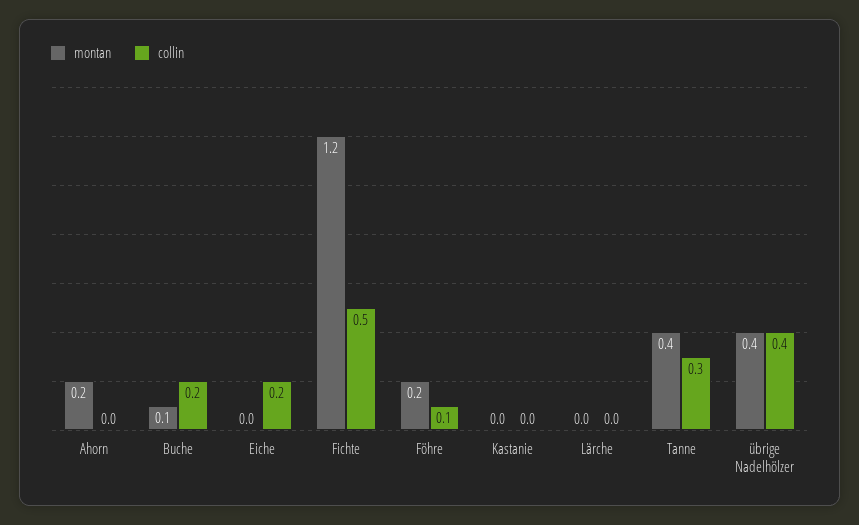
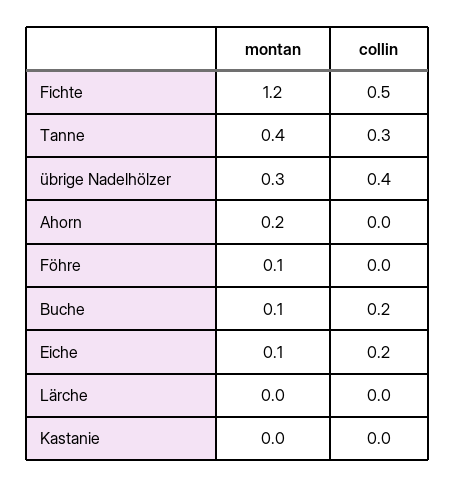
montan, Eiche: 0 -> 0.1
montan, Föhre: 0.2 -> 0.1
collin, Föhre: 0.1 -> 0
montan, übrige Nadelhölzer: 0.4 -> 0.3

